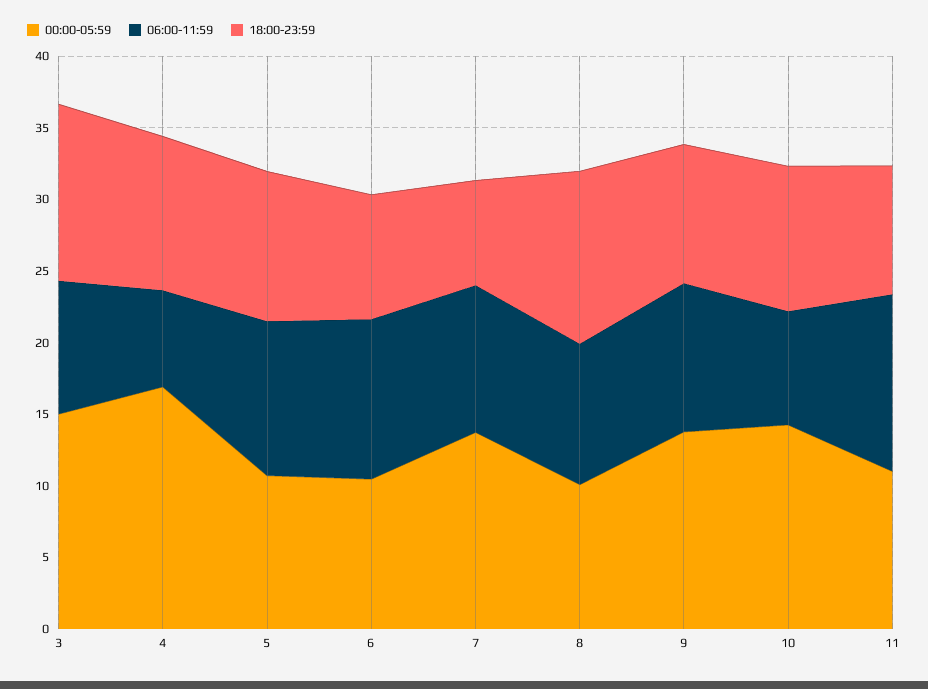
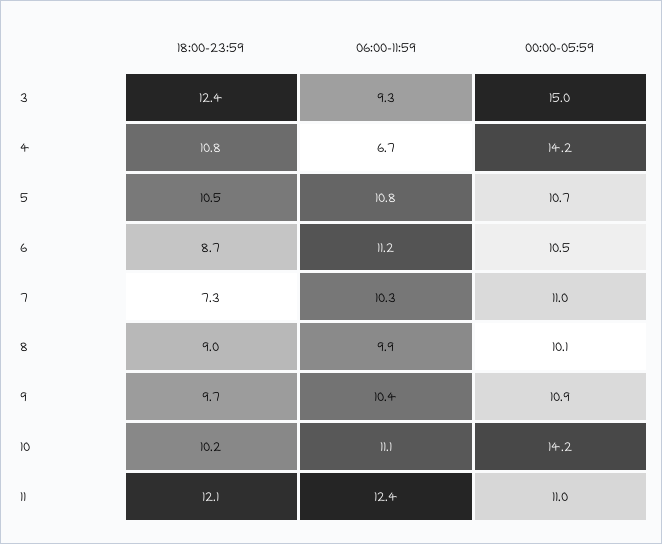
00:00-05:59, 4: 17 -> 14.2
00:00-05:59, 7: 14 -> 11
18:00-23:59, 8: 12 -> 9
00:00-05:59, 9: 14 -> 10.9
06:00-11:59, 10: 8 -> 11.1
18:00-23:59, 11: 9 -> 12.1

